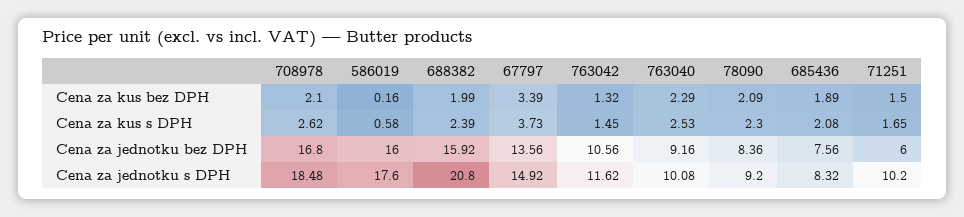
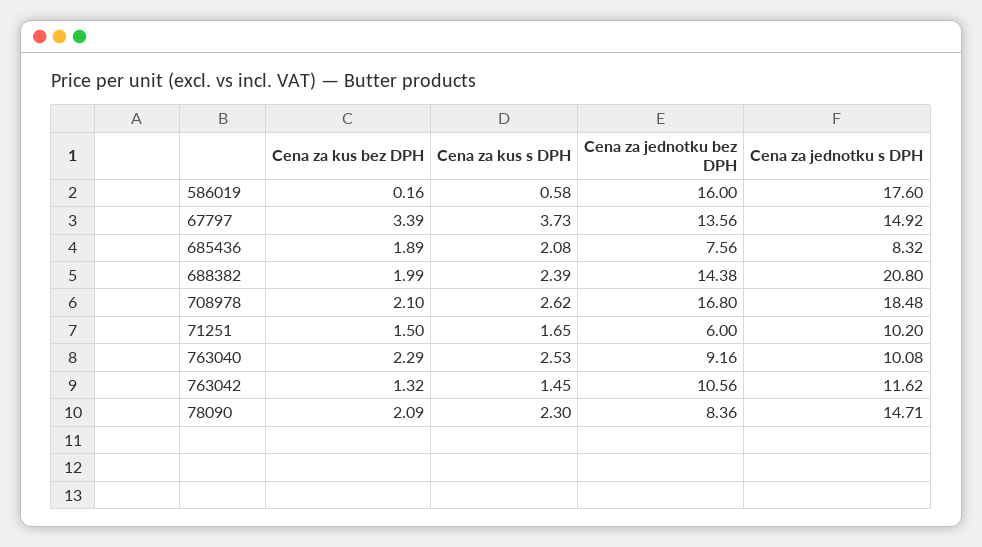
688382, Cena za jednotku bez DPH: 15.92 -> 14.38
78090, Cena za jednotku s DPH: 9.2 -> 14.71

